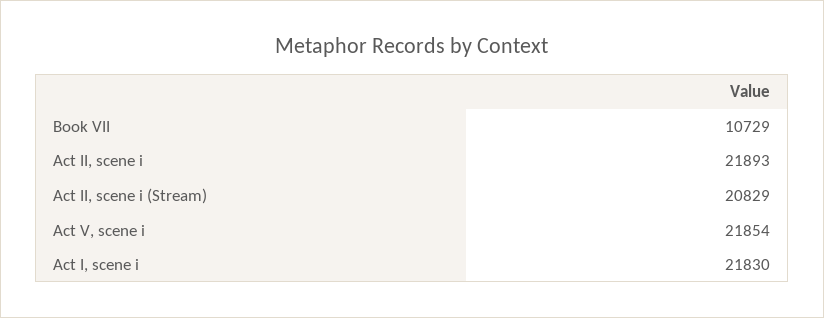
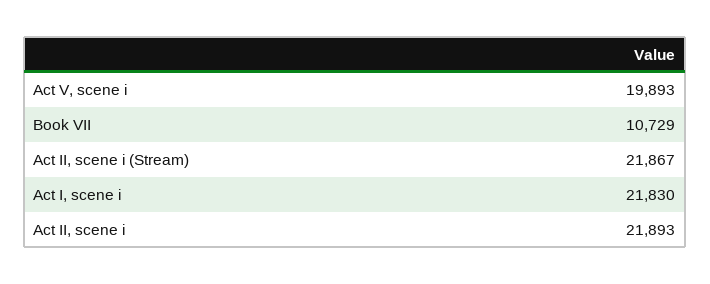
Act II, scene i (Stream): 20829 -> 21867
Act V, scene i: 21854 -> 19893

